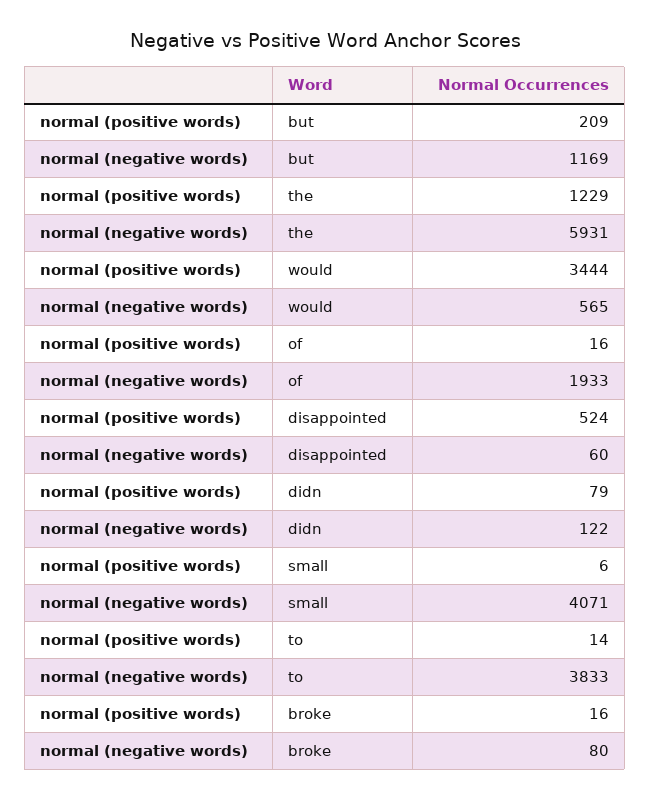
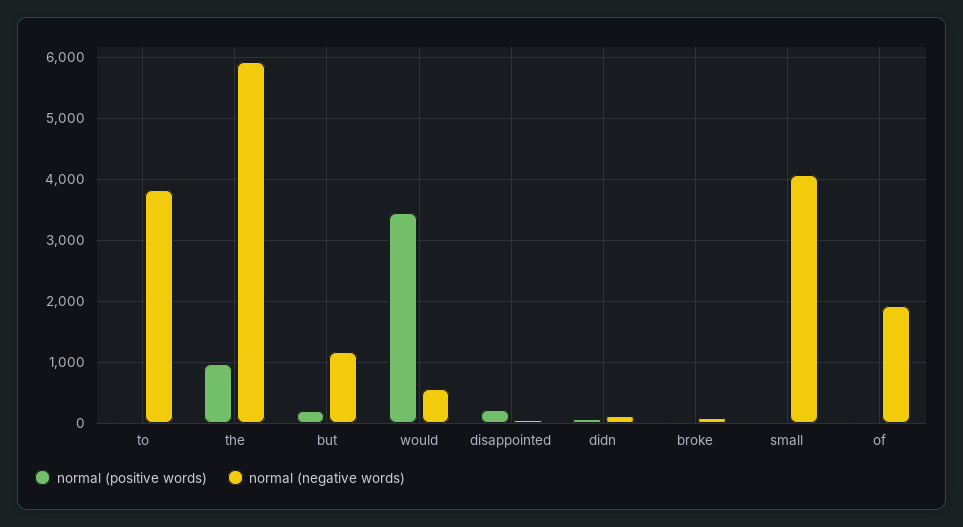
normal (positive words), the: 1229 -> 1000
normal (positive words), disappointed: 524 -> 200

